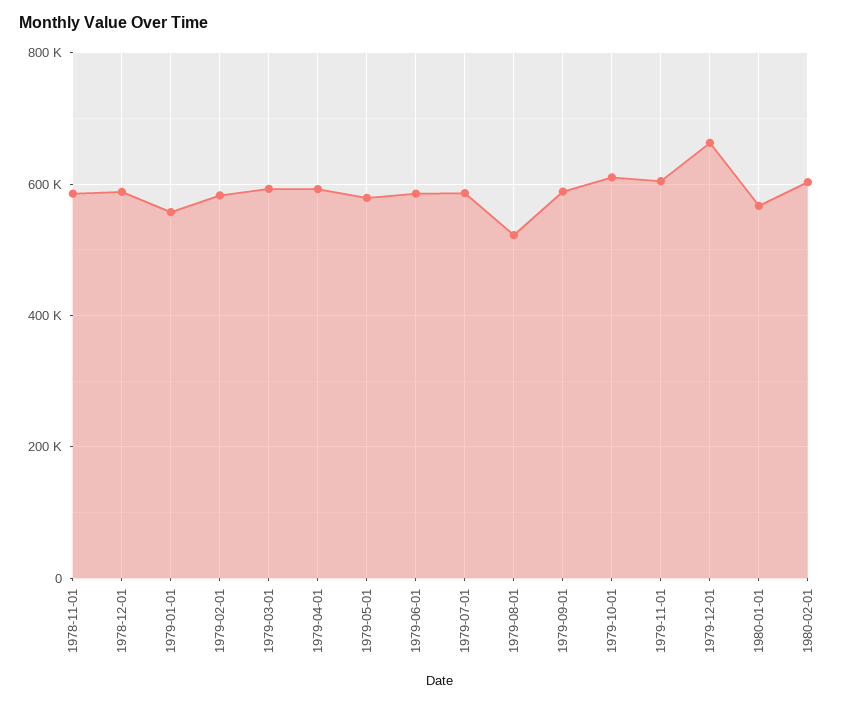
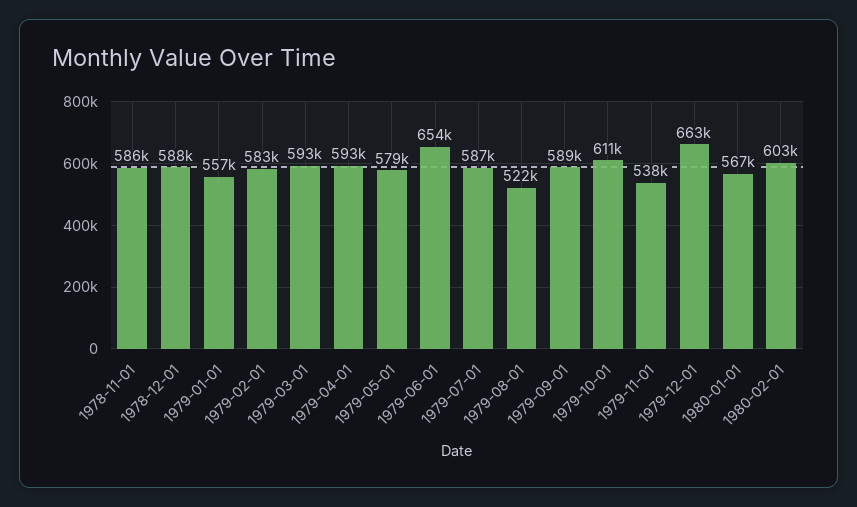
1979-06-01: 580000 -> 654000
1979-11-01: 600000 -> 538000

